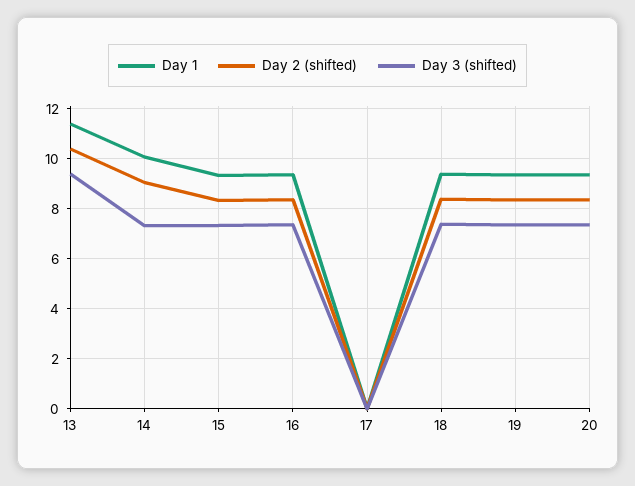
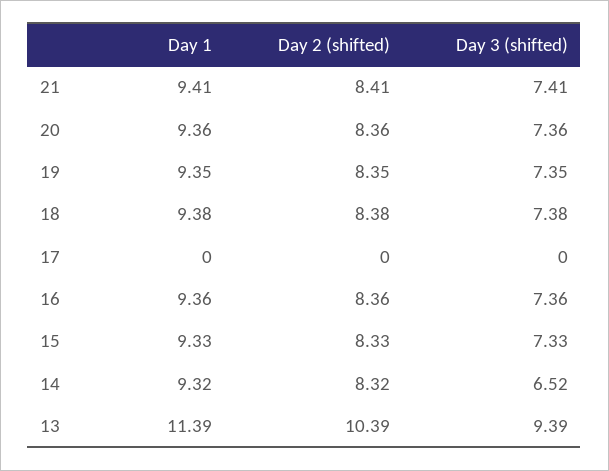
Day 1, 14: 10 -> 9.32
Day 2 (shifted), 14: 9 -> 8.32
Day 3 (shifted), 14: 7.25 -> 6.52
Day 1, 21: none -> 9.41
Day 2 (shifted), 21: none -> 8.41
Day 3 (shifted), 21: none -> 7.41

